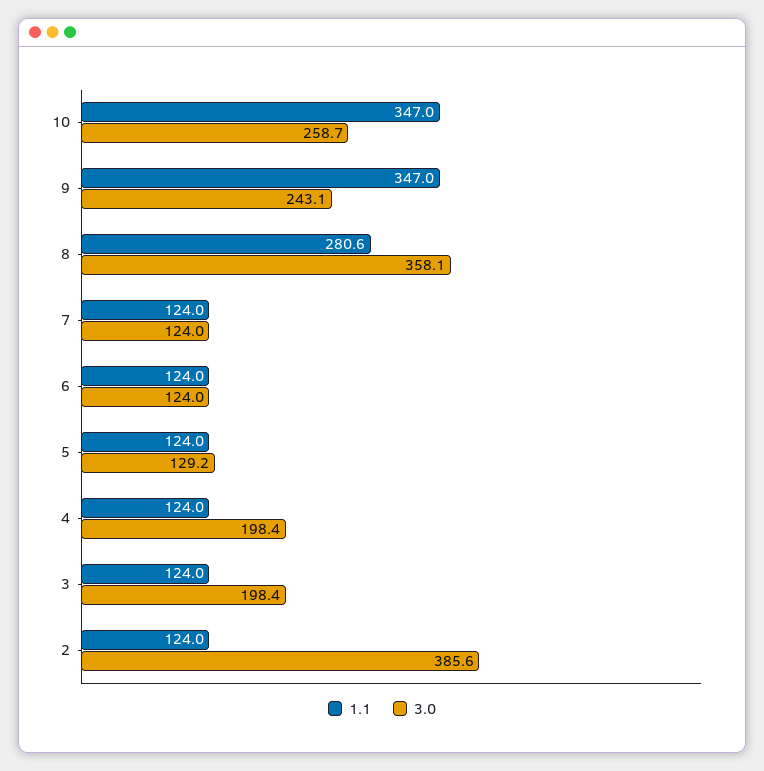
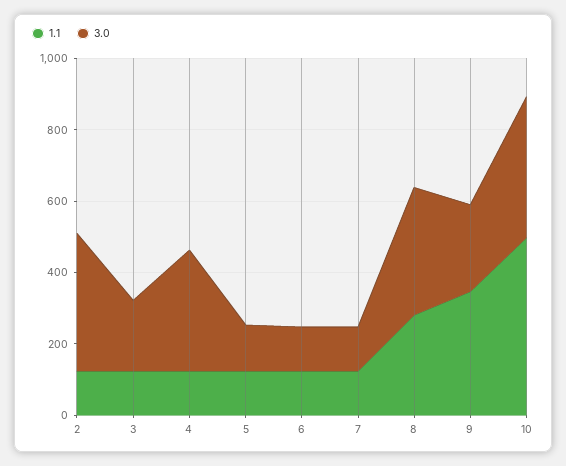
1.1, 10: 347 -> 500
3.0, 10: 258.7 -> 400
3.0, 4: 198.4 -> 350

